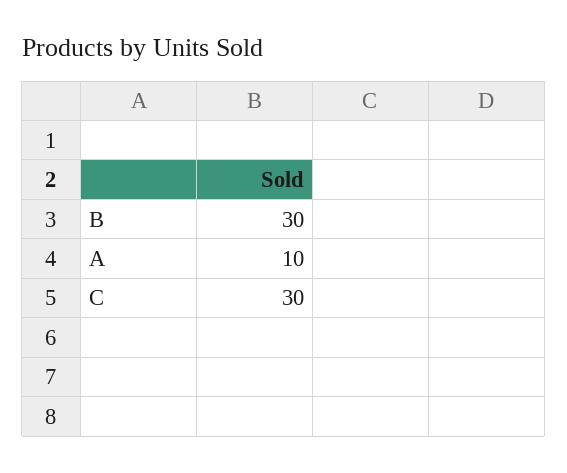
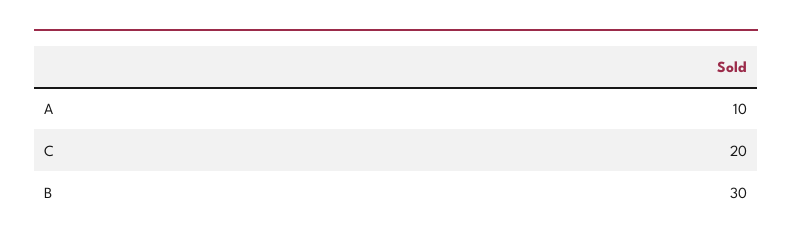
C: 30 -> 20

